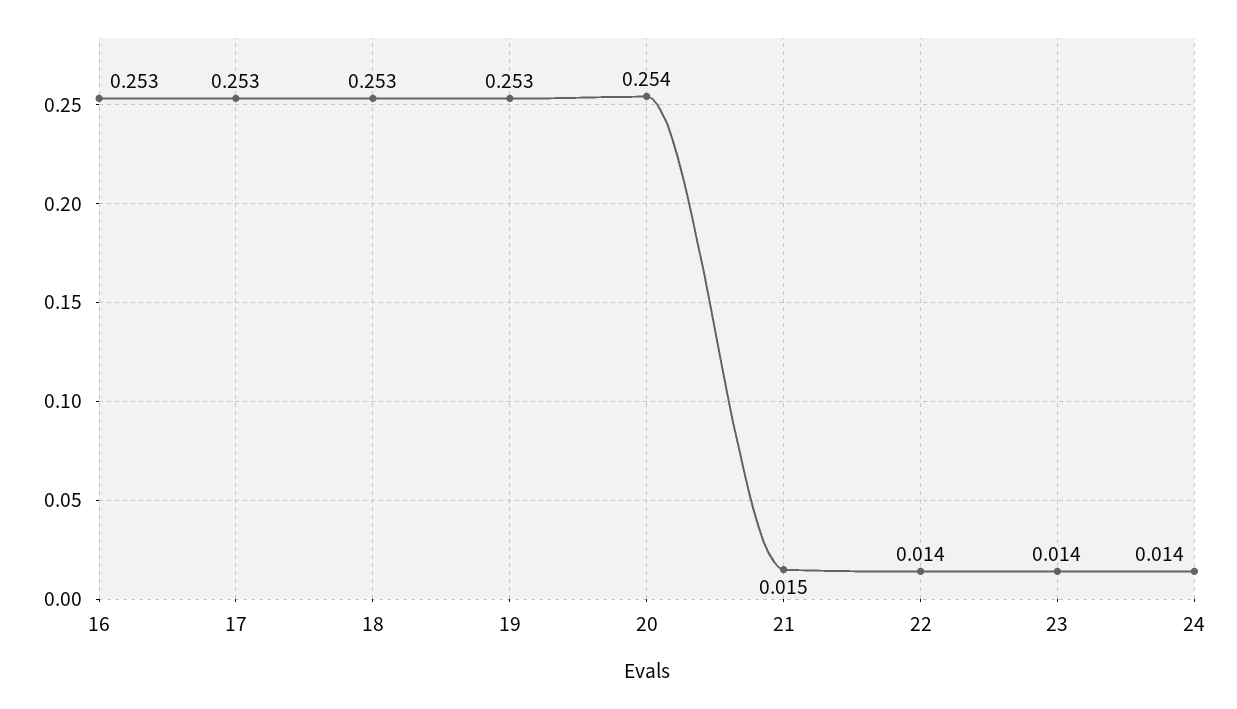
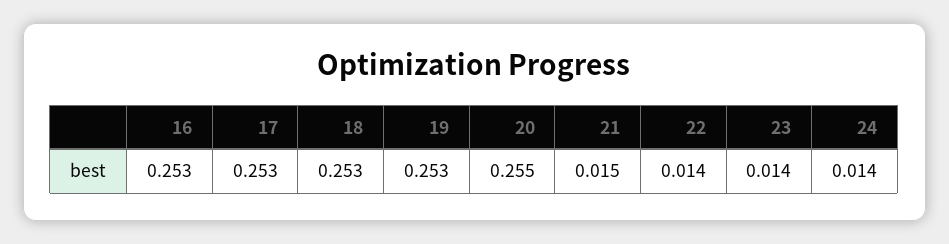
20: 0.254 -> 0.255

